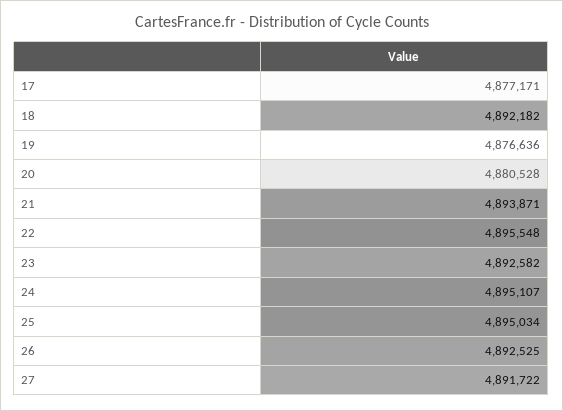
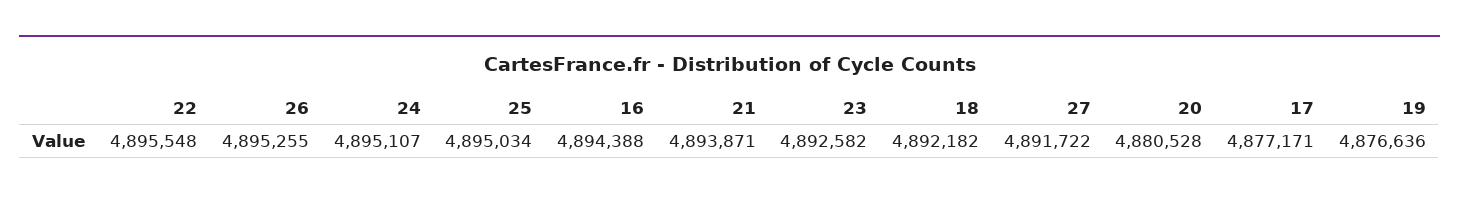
26: 4892525 -> 4895255
16: none -> 4894388

